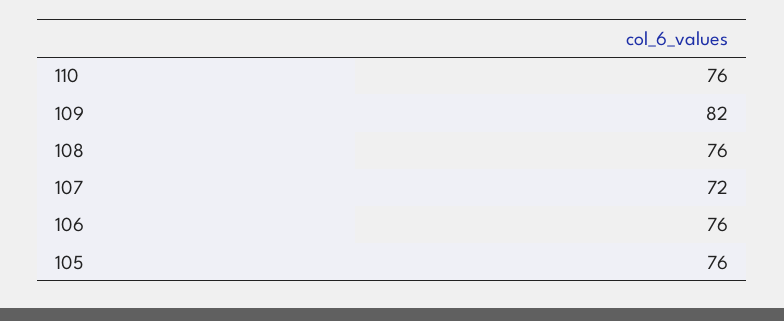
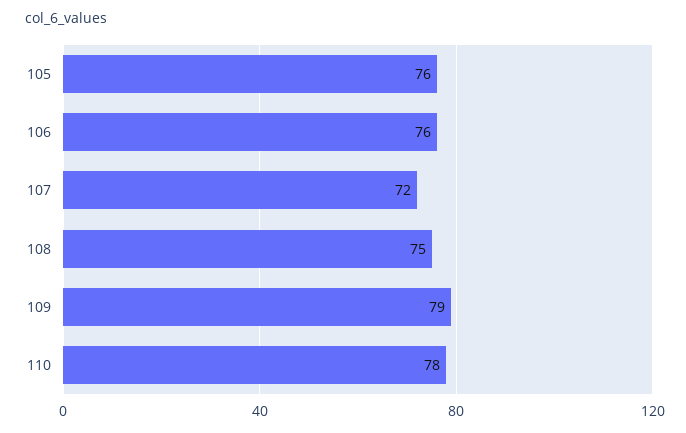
110: 76 -> 78
109: 82 -> 79
108: 76 -> 75

